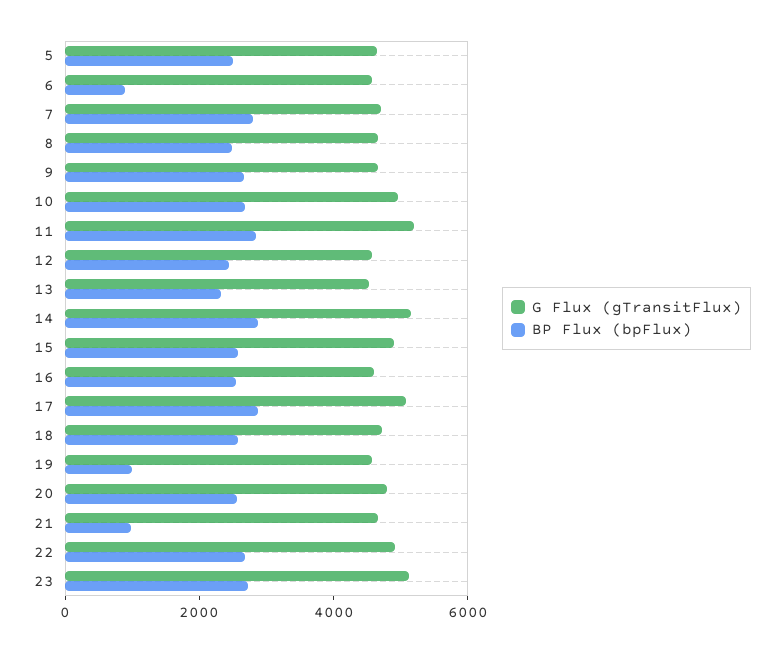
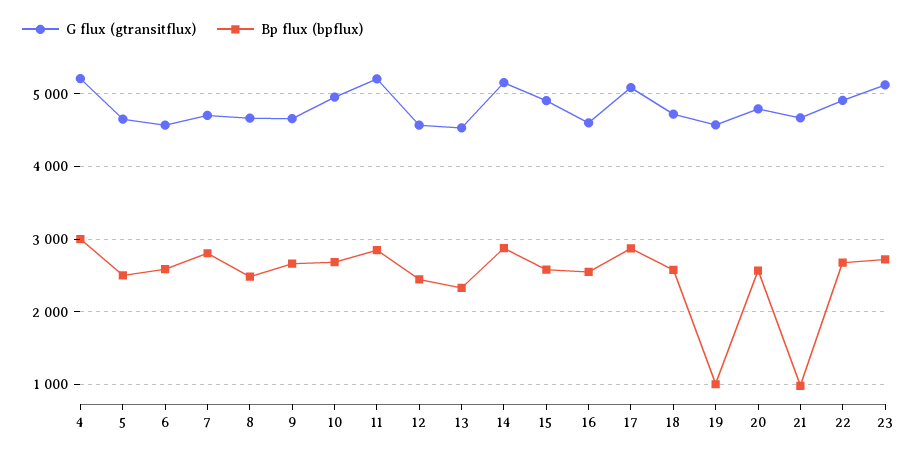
BP Flux (bpFlux), 6: 1000 -> 2600
G Flux (gTransitFlux), 4: none -> 5200
BP Flux (bpFlux), 4: none -> 3000

